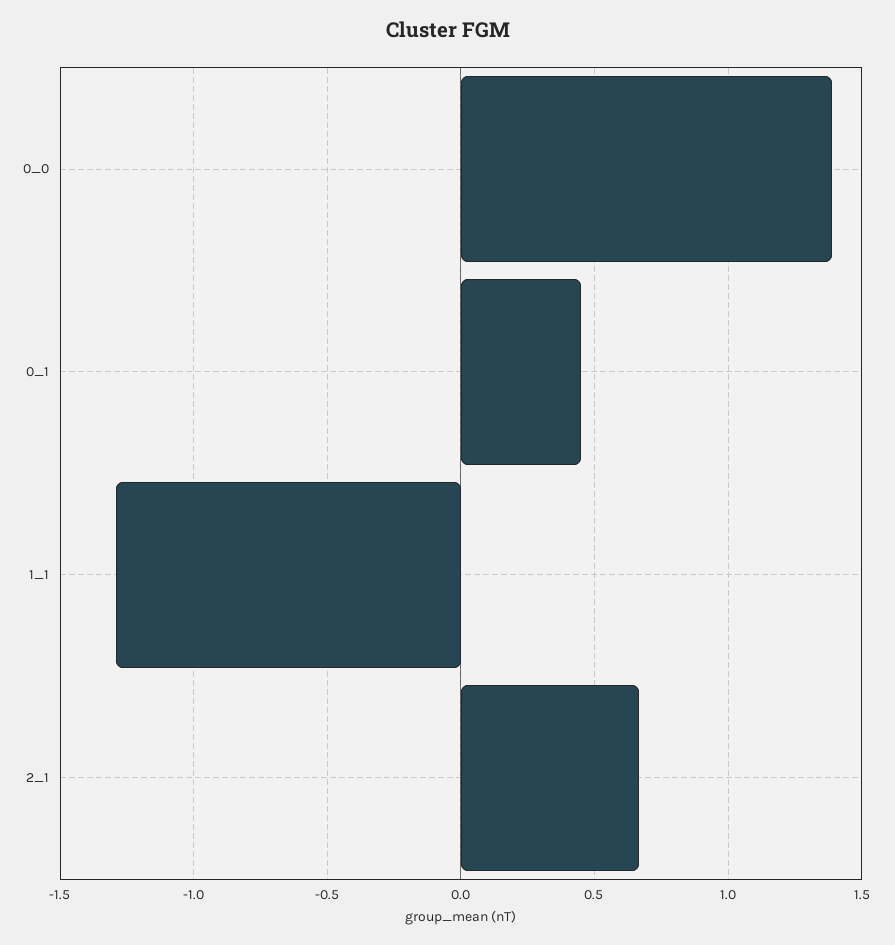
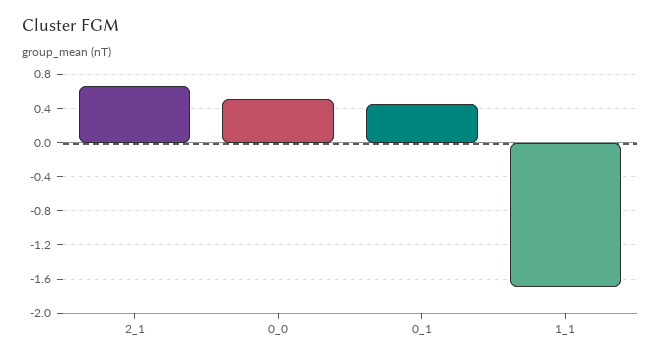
0_0: 1.4 -> 0.5
1_1: -1.3 -> -1.7

